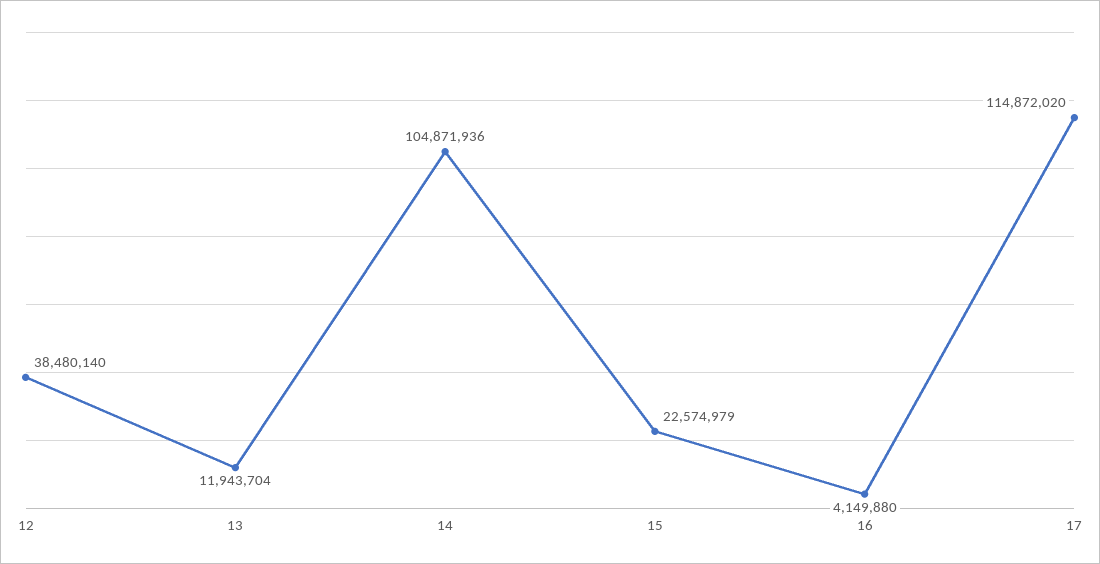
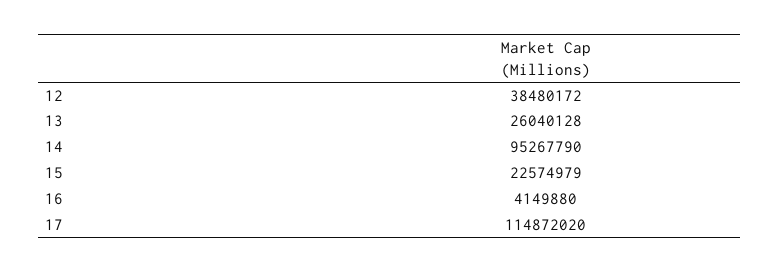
12: 38480140 -> 38480172
13: 11943704 -> 26040128
14: 104871936 -> 95267790

